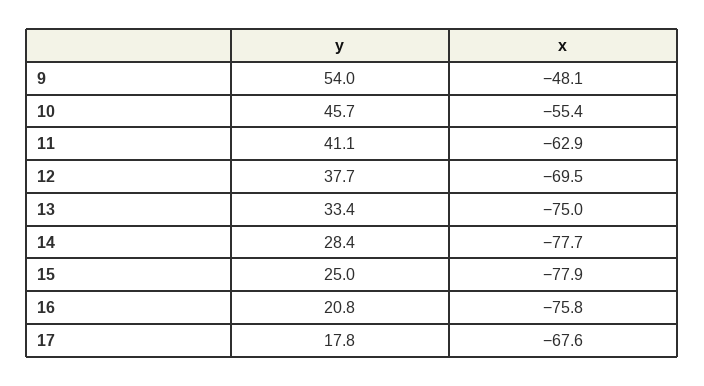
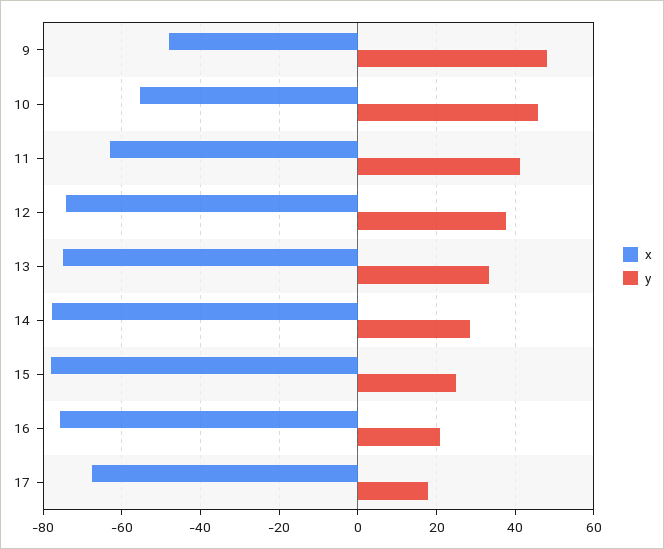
y, 9: 54 -> 48
x, 12: -69.5 -> -74

